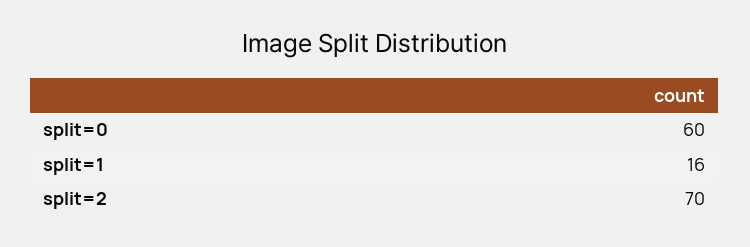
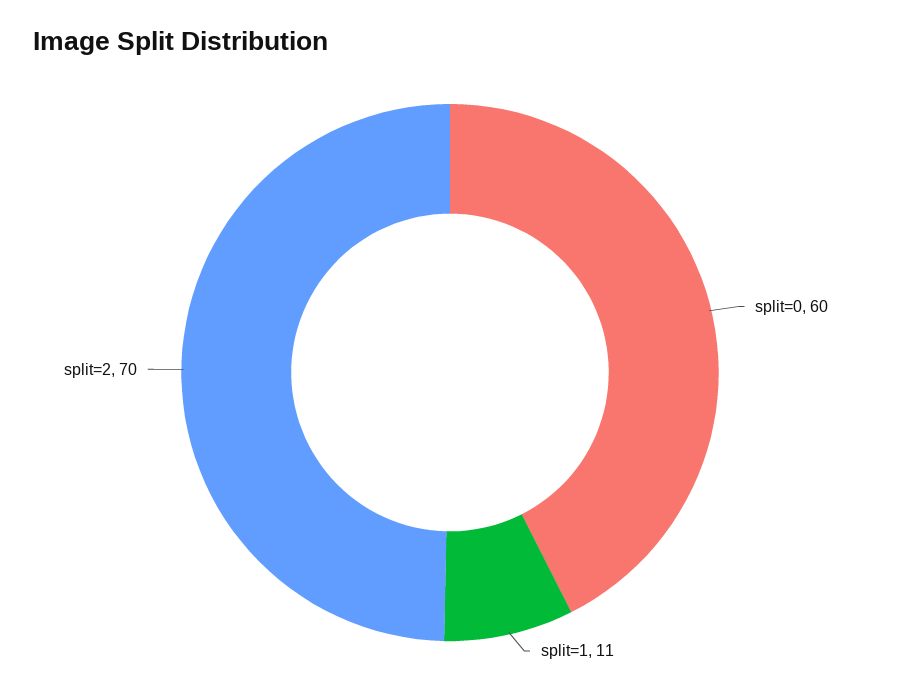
split=1: 16 -> 11

